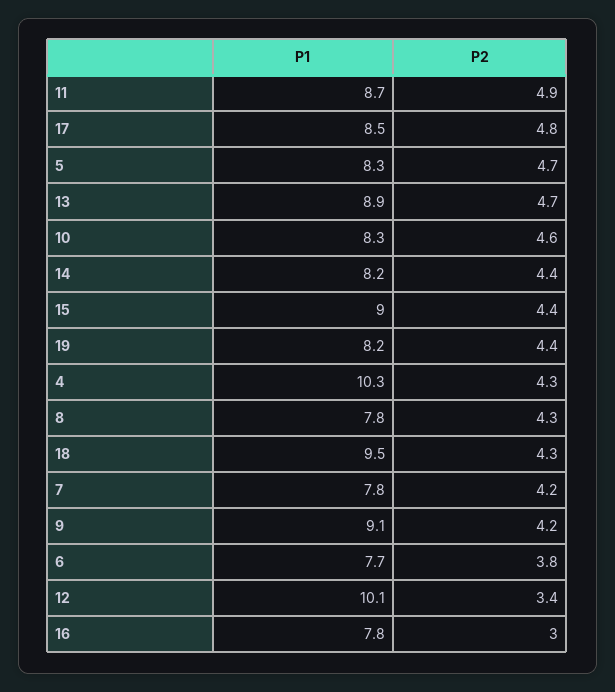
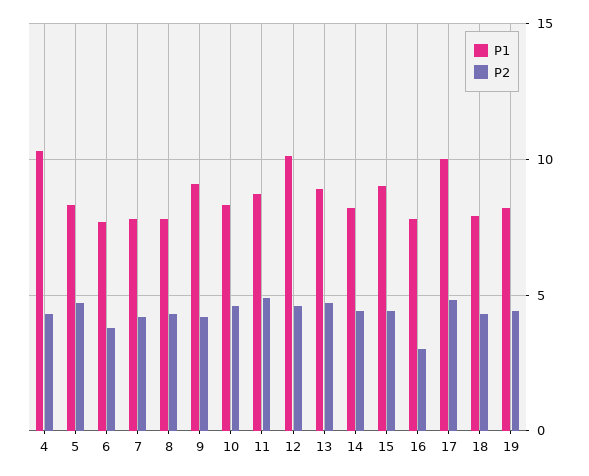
P1, 17: 8.5 -> 10
P1, 18: 9.5 -> 8
P2, 12: 3.4 -> 4.5

